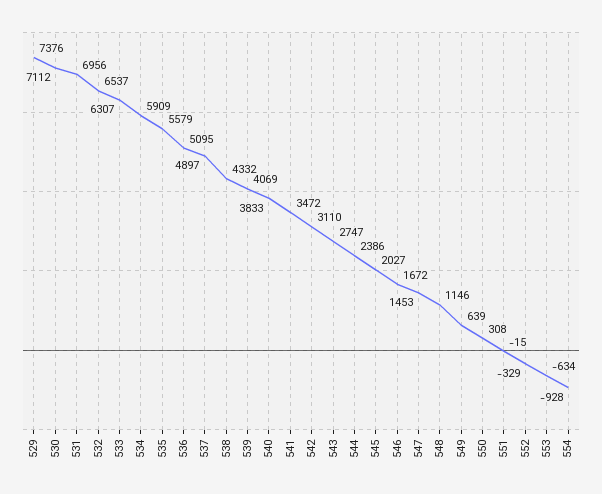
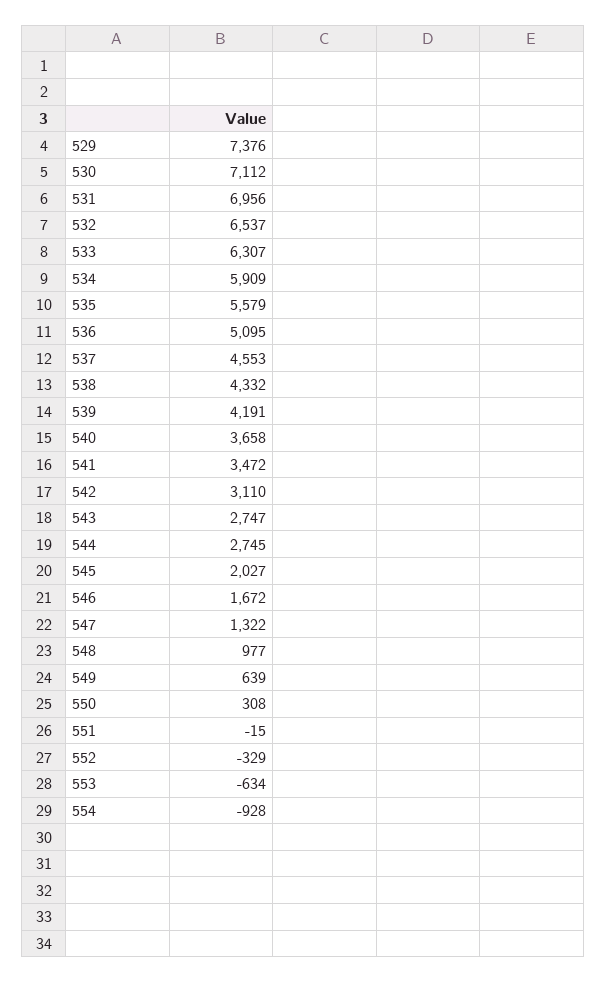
537: 4897 -> 4553
539: 4069 -> 4191
540: 3833 -> 3658
544: 2386 -> 2745
547: 1453 -> 1322
548: 1146 -> 977

